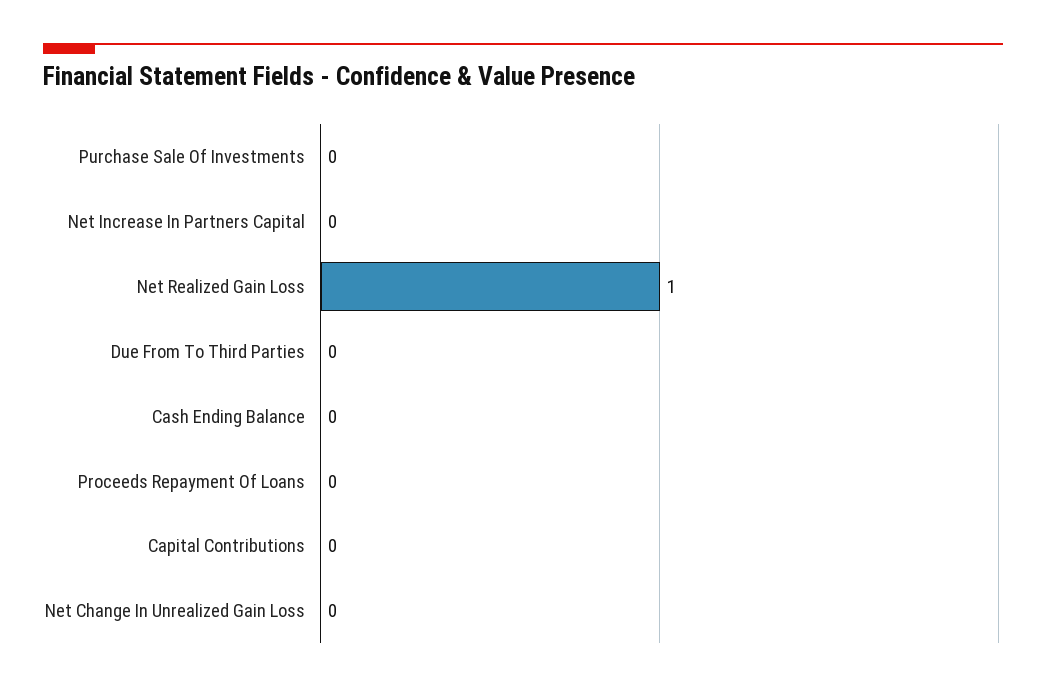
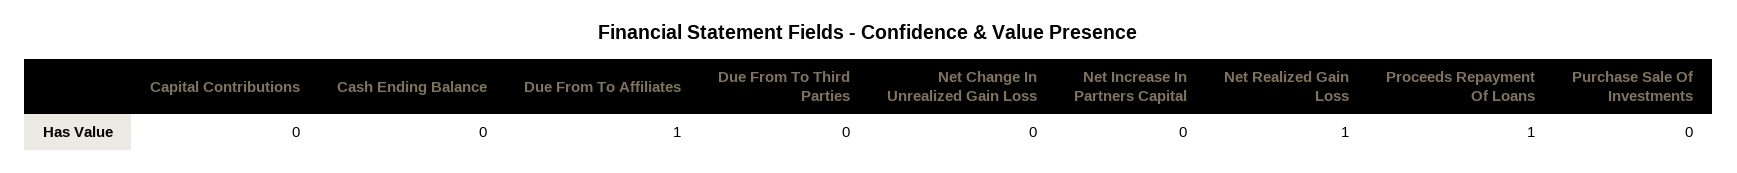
Proceeds Repayment Of Loans: 0 -> 1
Due From To Affiliates: none -> 1

